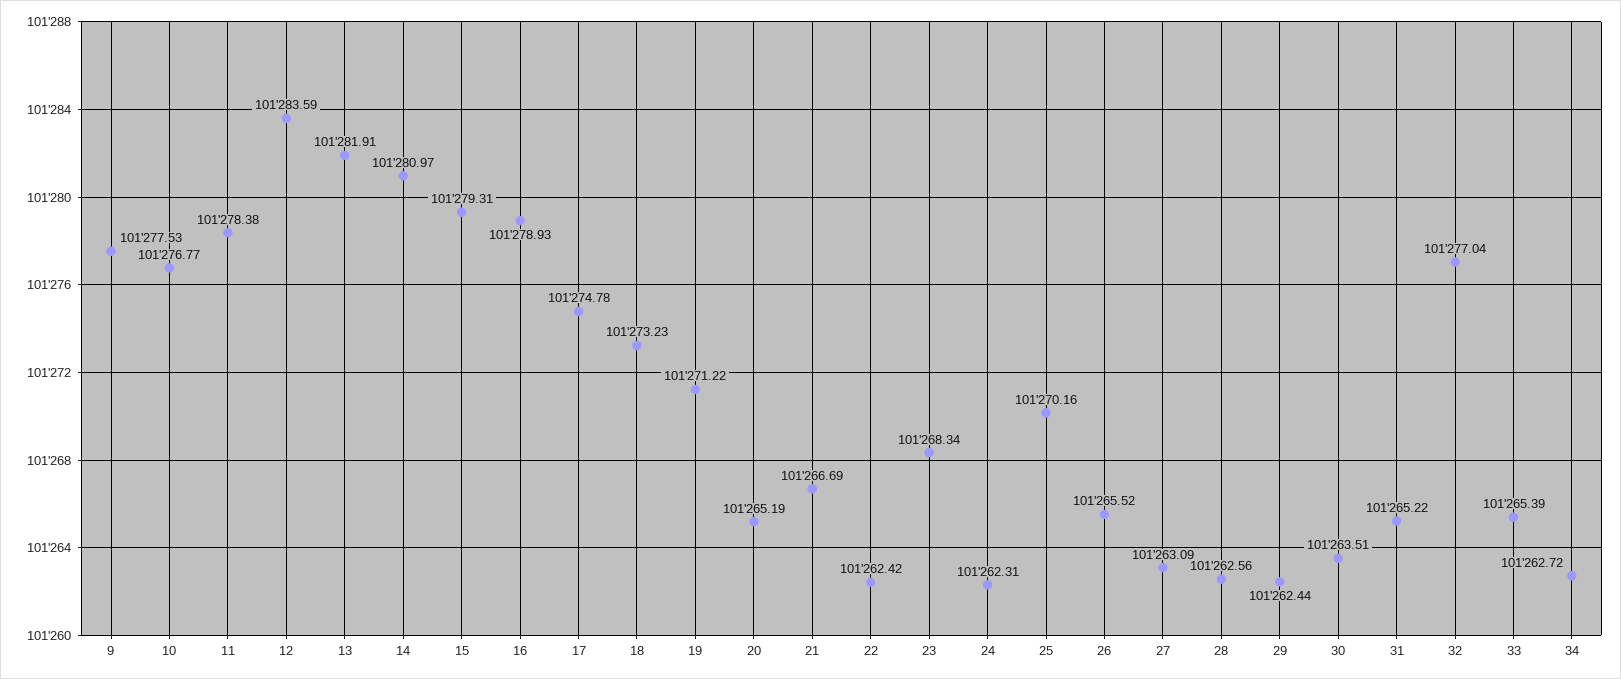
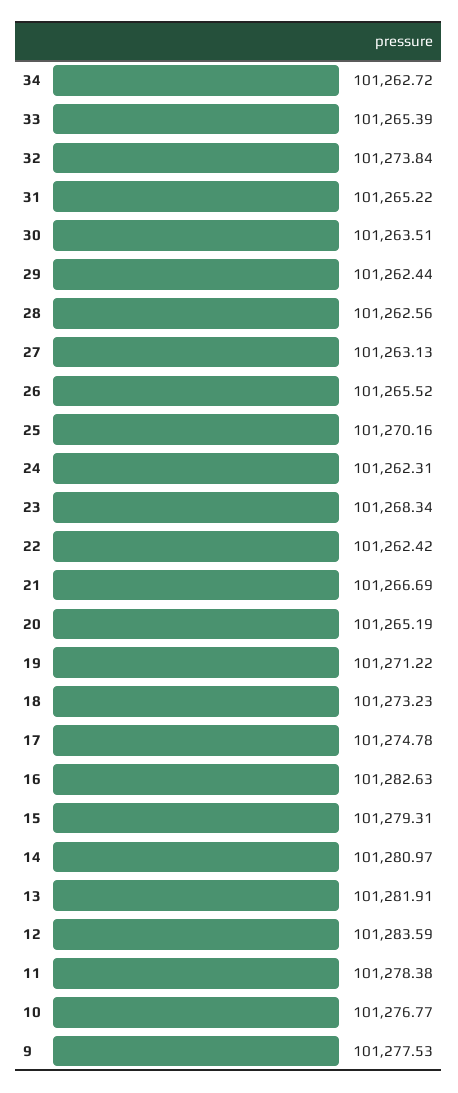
16: 101278.93 -> 101282.63
27: 101263.09 -> 101263.13
32: 101277.04 -> 101273.84

